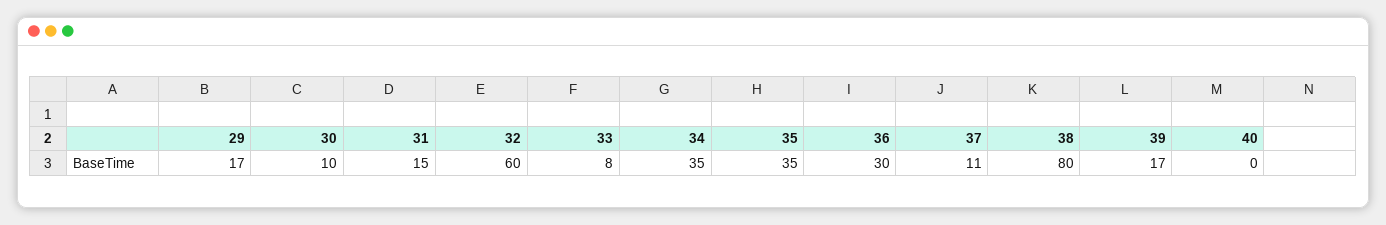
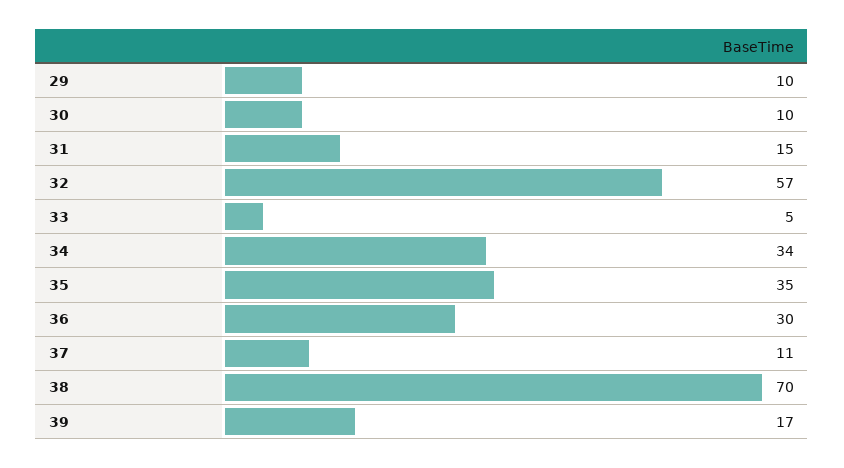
29: 17 -> 10
32: 60 -> 57
33: 8 -> 5
34: 35 -> 34
38: 80 -> 70
40: 0 -> none

